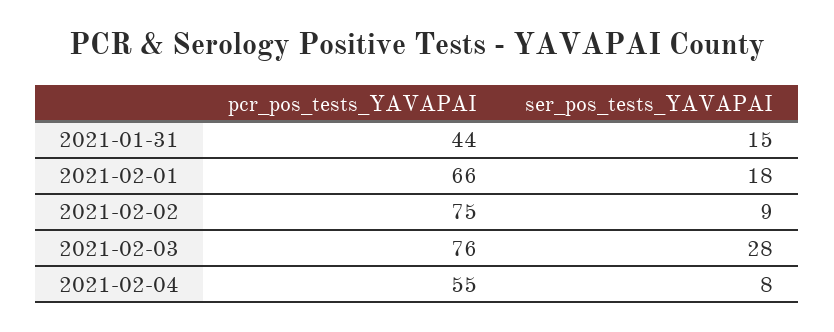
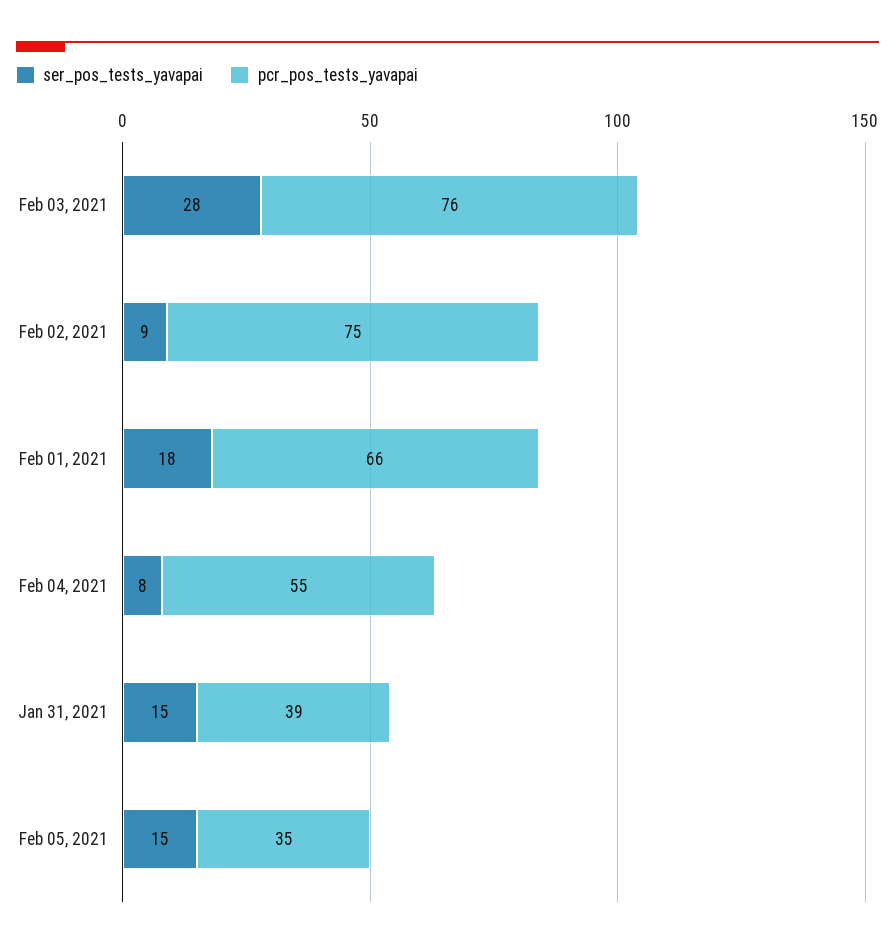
pcr_pos_tests_YAVAPAI, 2021-01-31: 44 -> 39
ser_pos_tests_YAVAPAI, Feb 05, 2021: none -> 15
pcr_pos_tests_YAVAPAI, Feb 05, 2021: none -> 35

